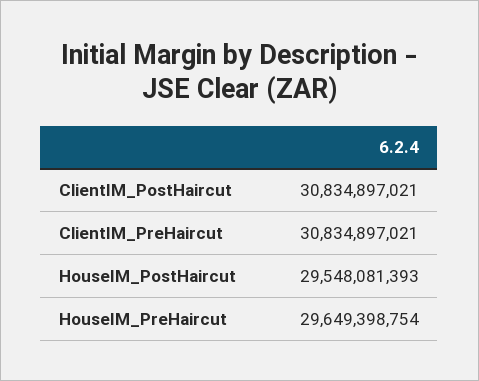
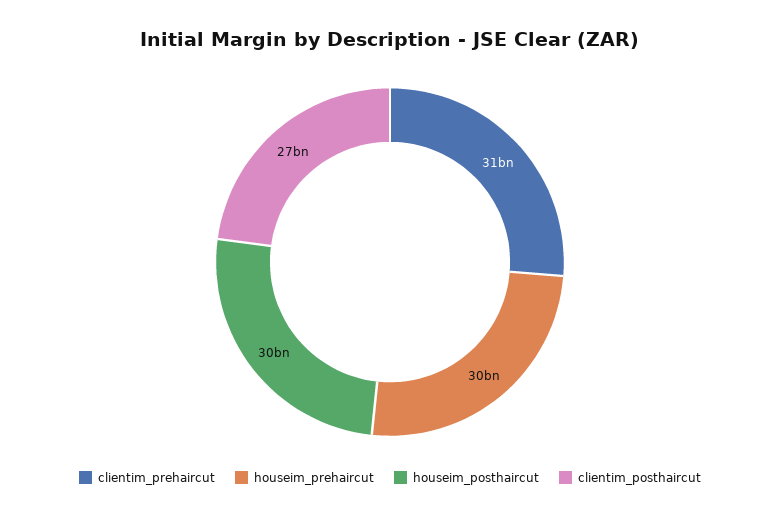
ClientIM_PostHaircut: 30834897021 -> 27000000000

